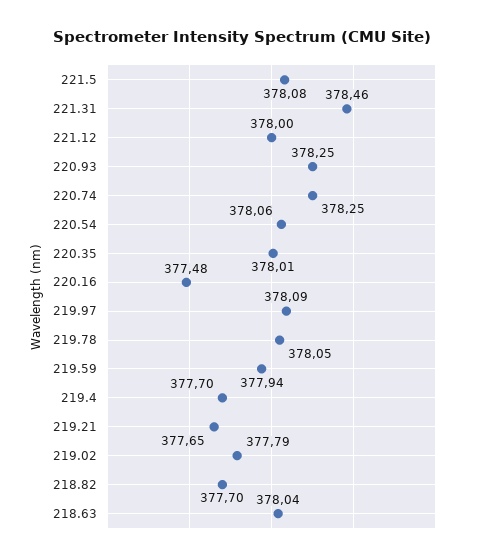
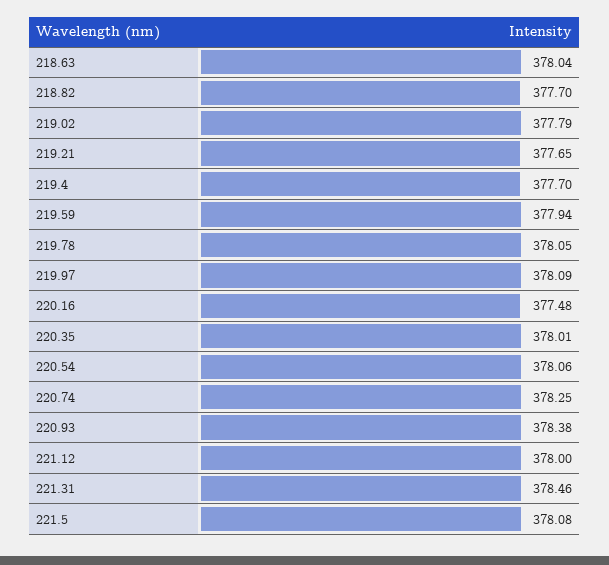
220.93: 378.25 -> 378.38

